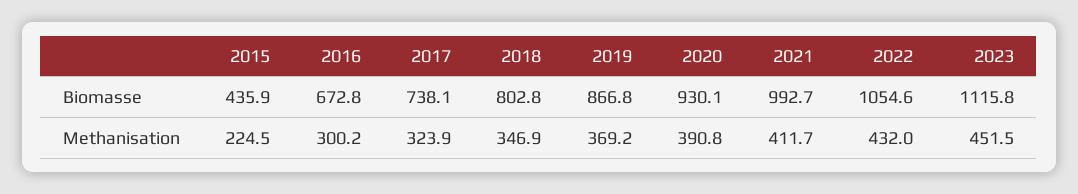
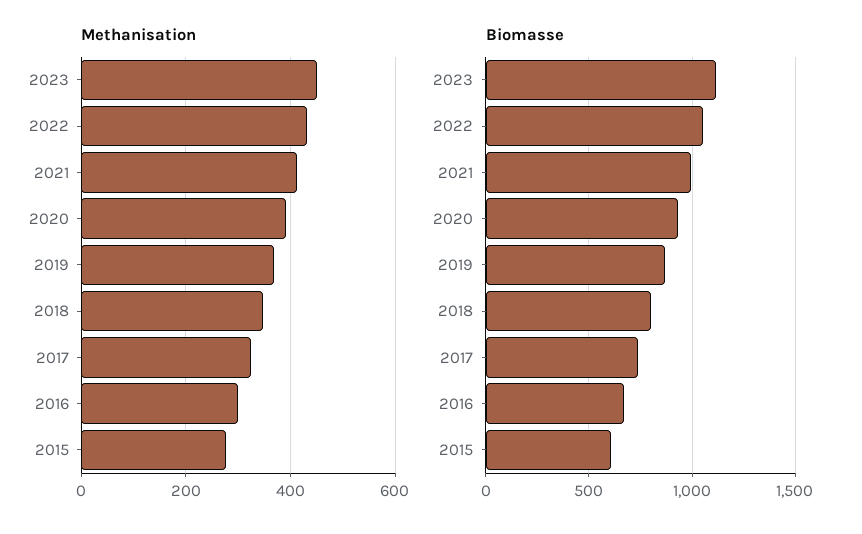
Biomasse, 2015: 435.9 -> 600
Methanisation, 2015: 224.5 -> 280

